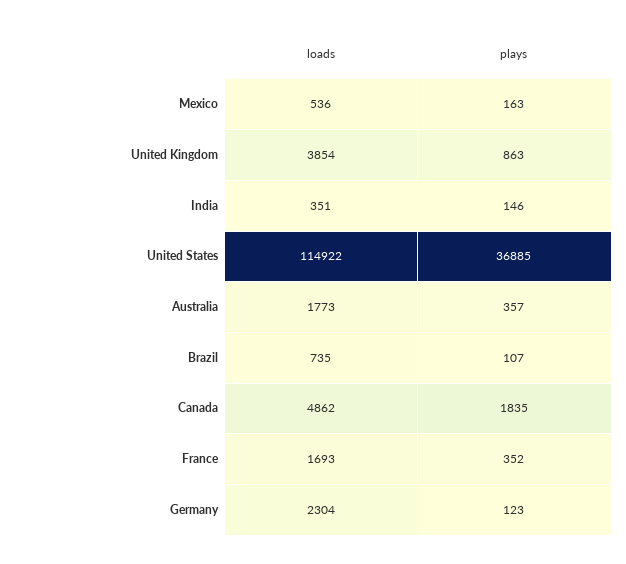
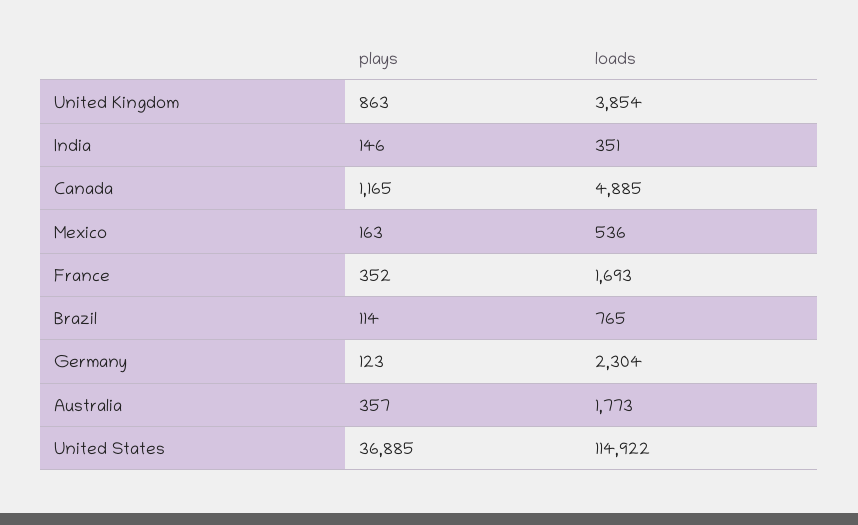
loads, Brazil: 735 -> 765
plays, Brazil: 107 -> 114
loads, Canada: 4862 -> 4885
plays, Canada: 1835 -> 1165

